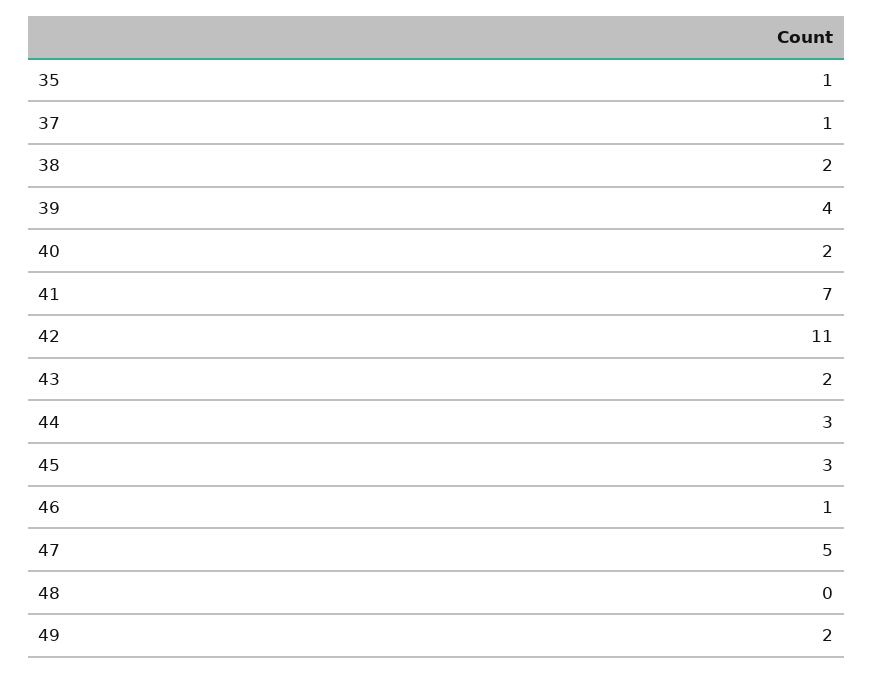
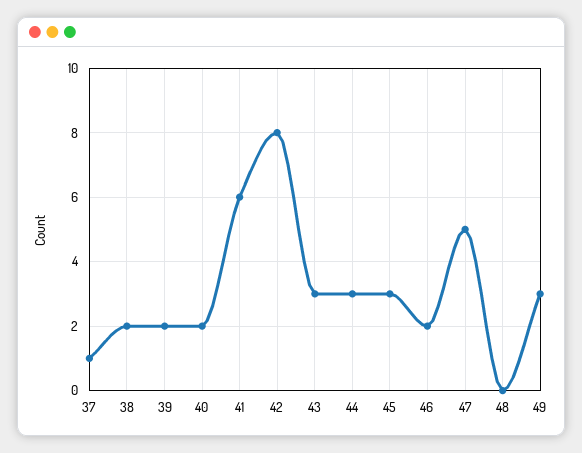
35: 1 -> none
39: 4 -> 2
41: 7 -> 6
42: 11 -> 8
43: 2 -> 3
46: 1 -> 2
49: 2 -> 3

